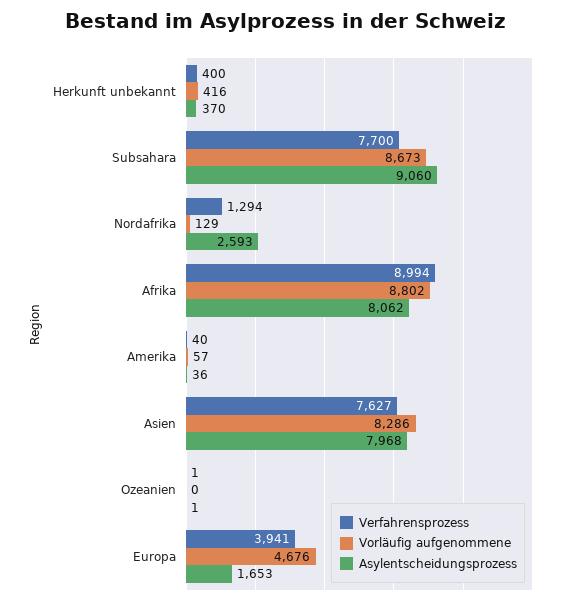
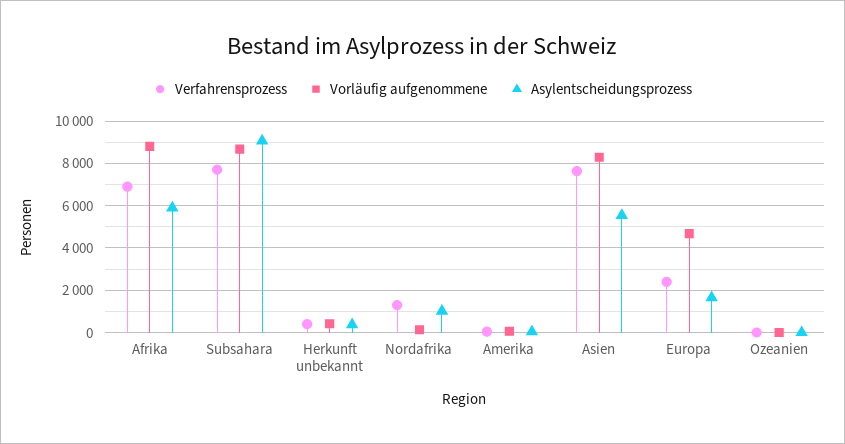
Asylentscheidungsprozess, Nordafrika: 2593 -> 1000
Verfahrensprozess, Afrika: 8994 -> 7000
Asylentscheidungsprozess, Afrika: 8062 -> 6000
Asylentscheidungsprozess, Asien: 7968 -> 5500
Verfahrensprozess, Europa: 3941 -> 2500

